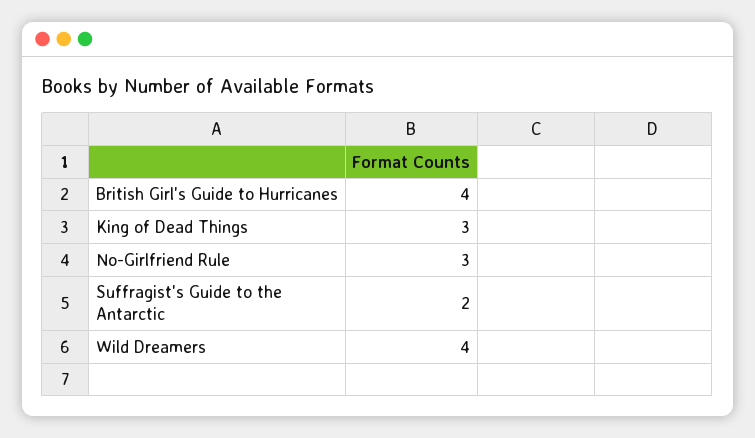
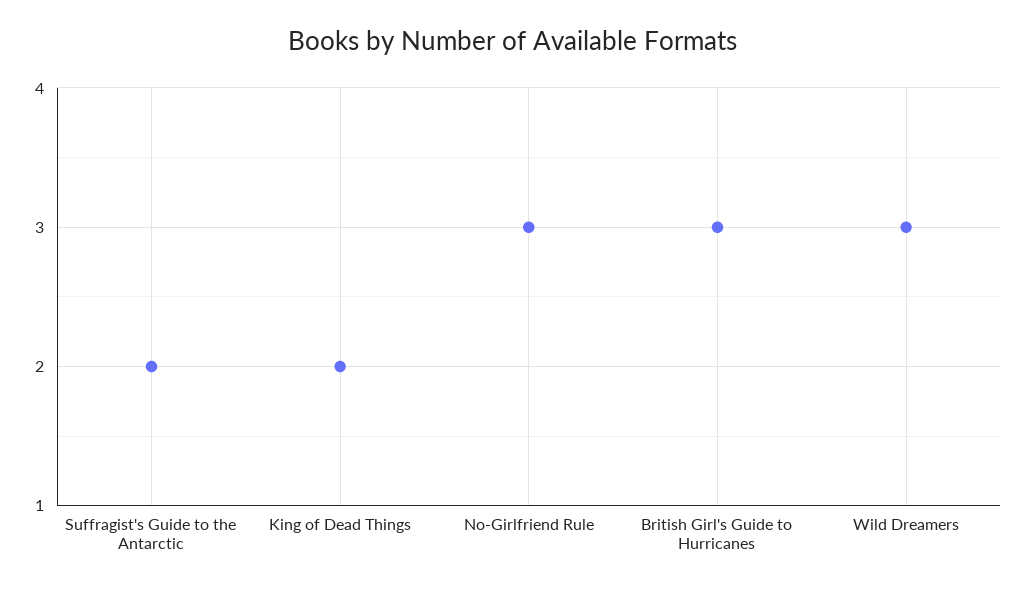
British Girl's Guide to Hurricanes: 4 -> 3
King of Dead Things: 3 -> 2
Wild Dreamers: 4 -> 3

